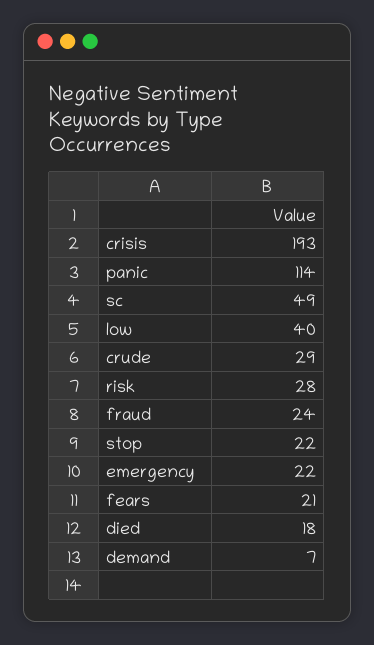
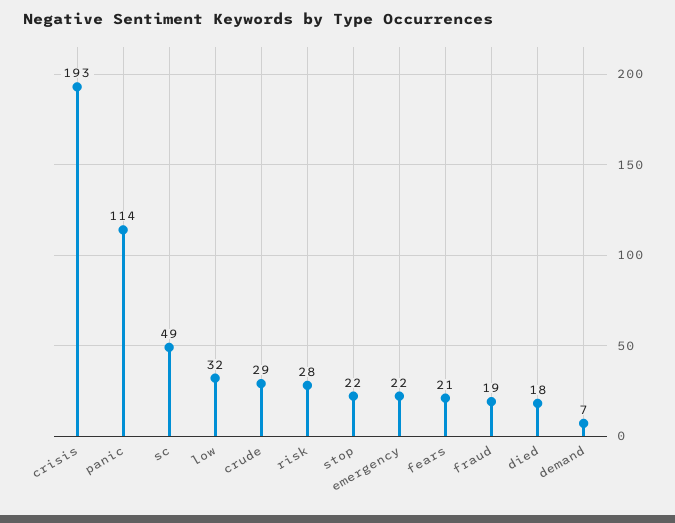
low: 40 -> 32
fraud: 24 -> 19

